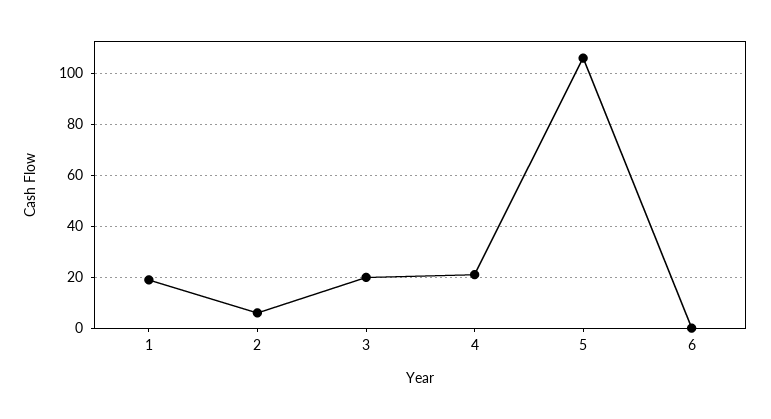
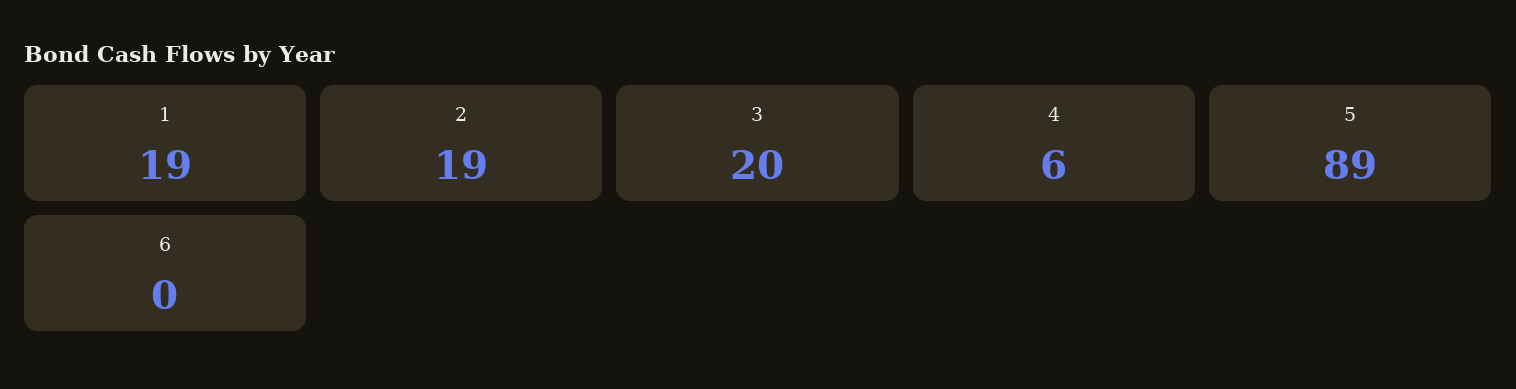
2: 5 -> 19
4: 20 -> 6
5: 105 -> 89

